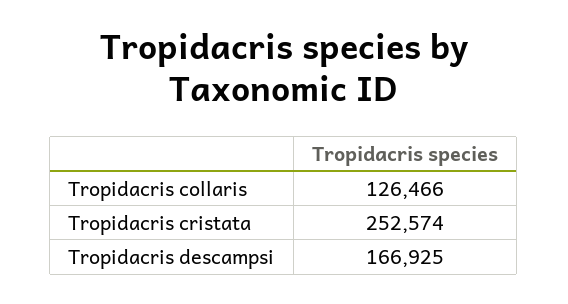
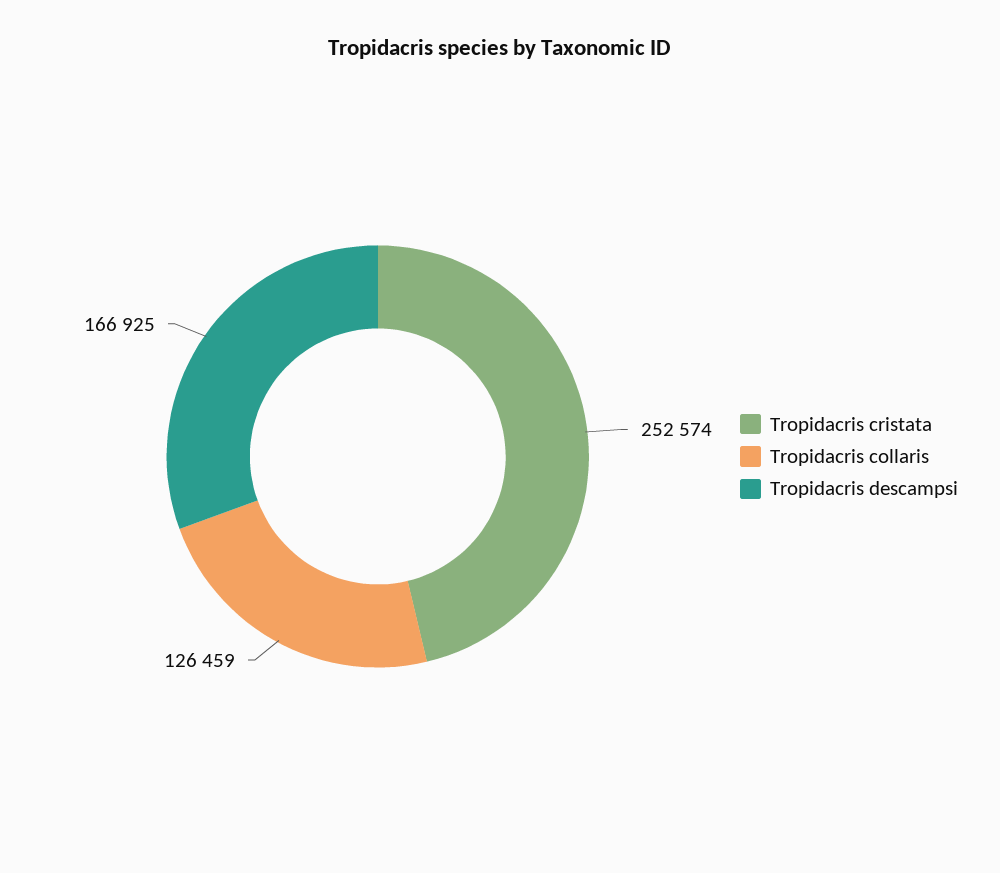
Tropidacris collaris: 126466 -> 126459

